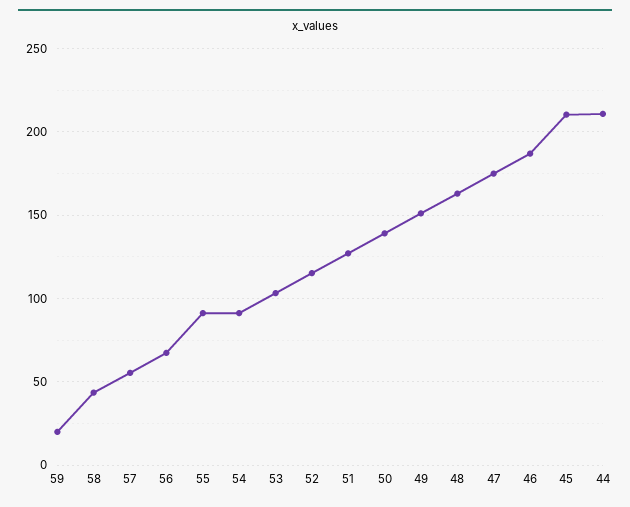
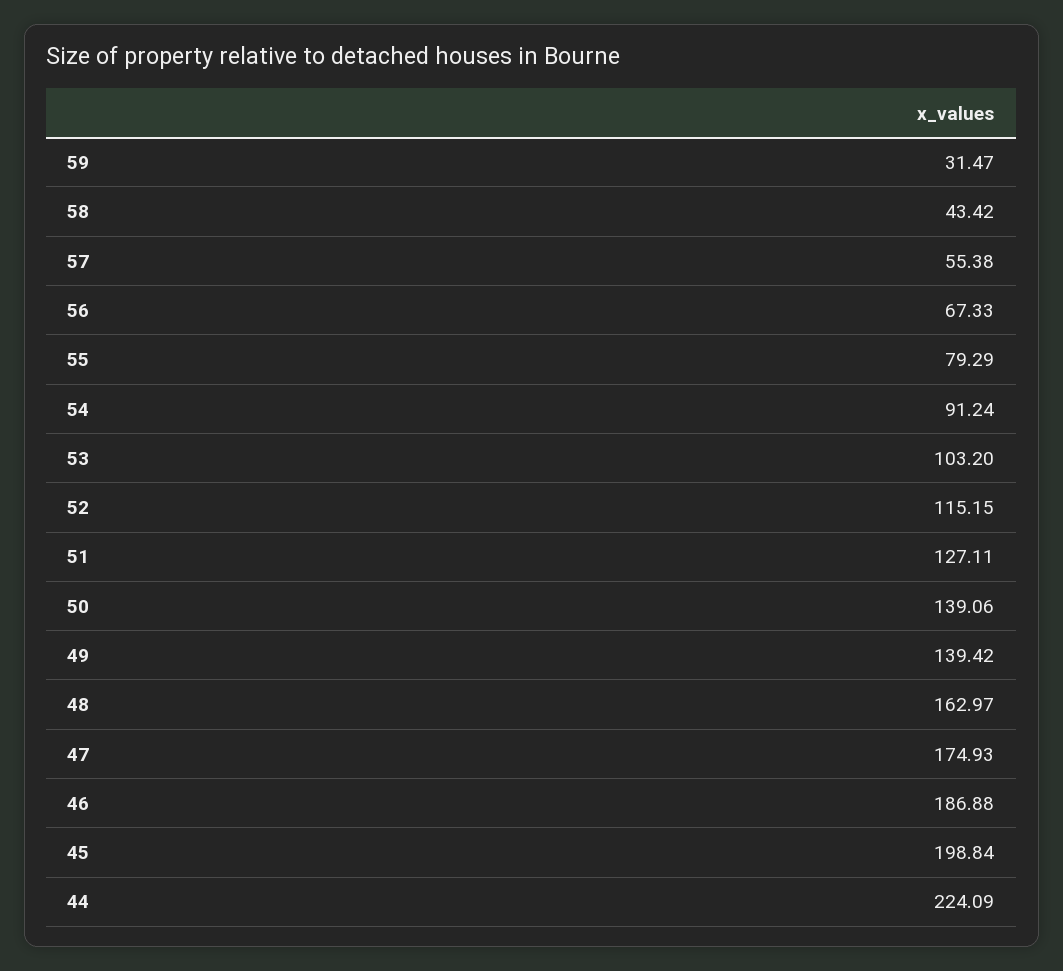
59: 20 -> 31.47
55: 90 -> 79.29
49: 150 -> 139.42
45: 210 -> 198.84
44: 210 -> 224.09

